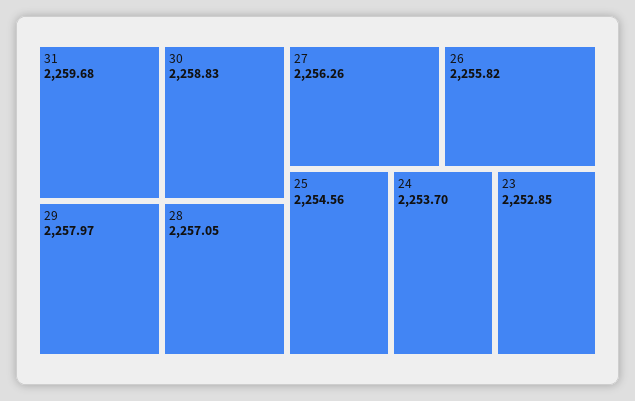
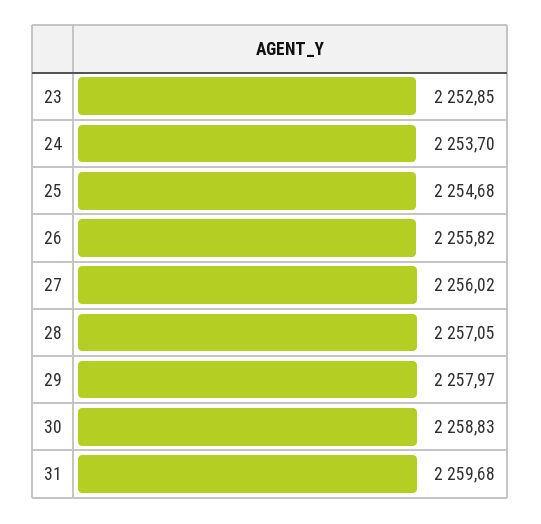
27: 2256.26 -> 2256.02
25: 2254.56 -> 2254.68

